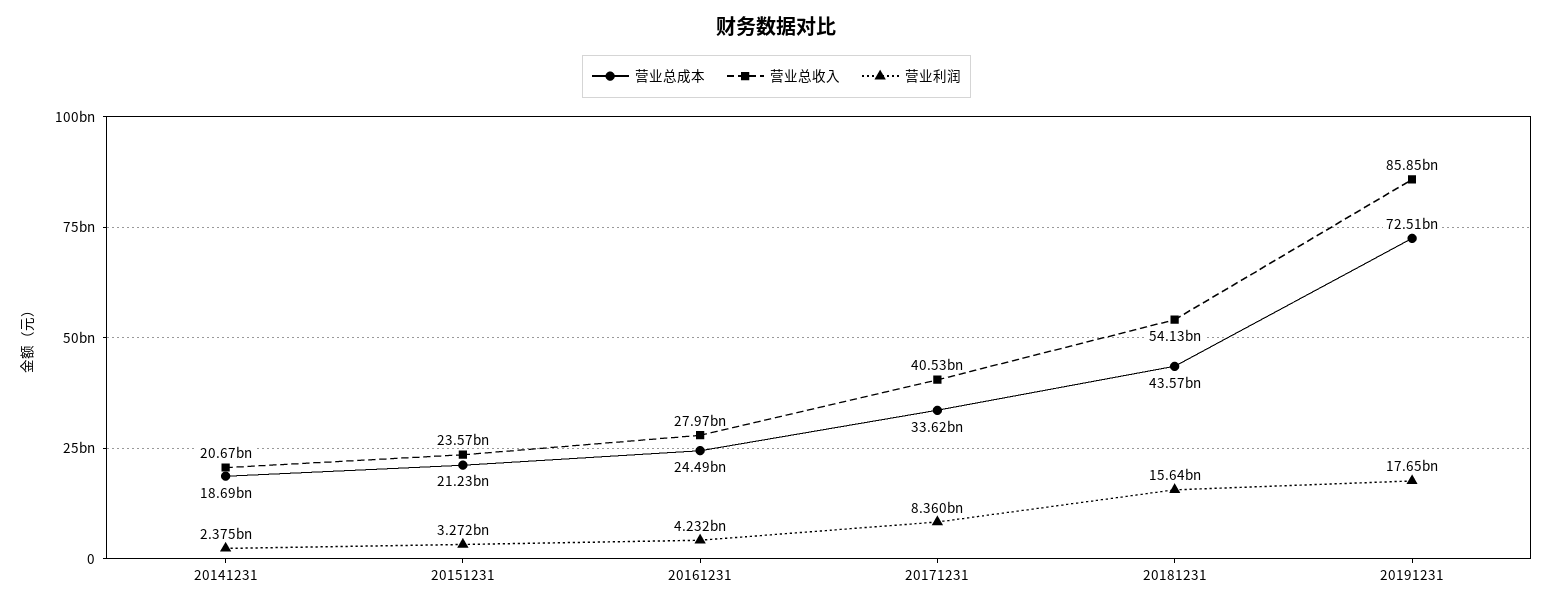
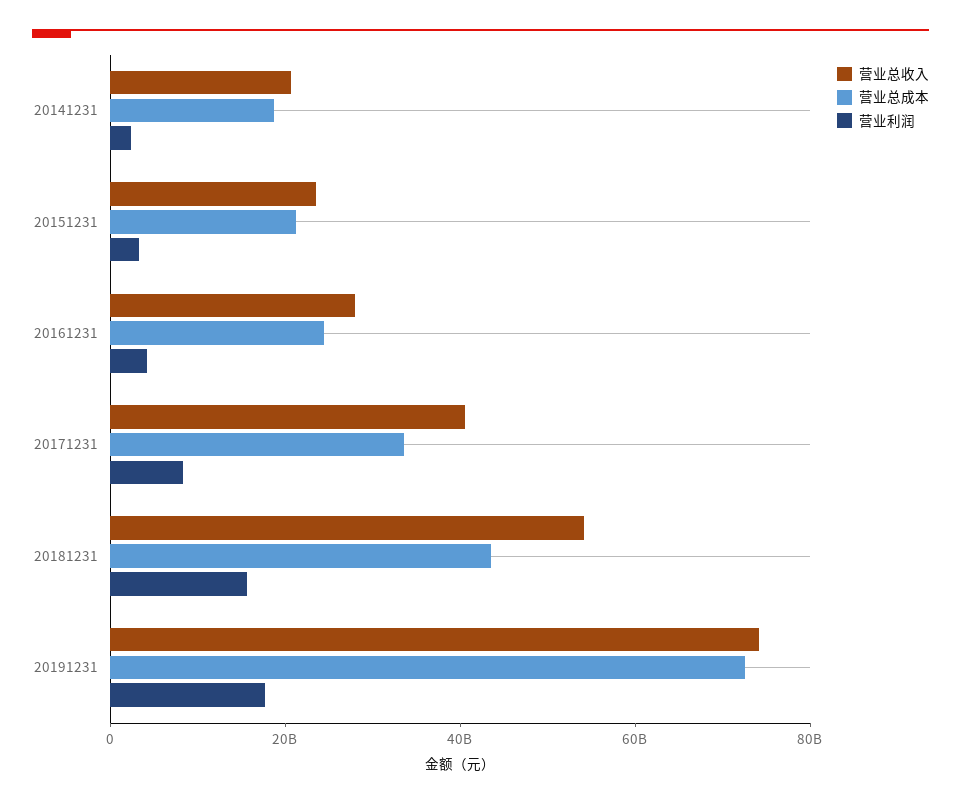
营业总收入, 20191231: 85850000000 -> 75000000000

